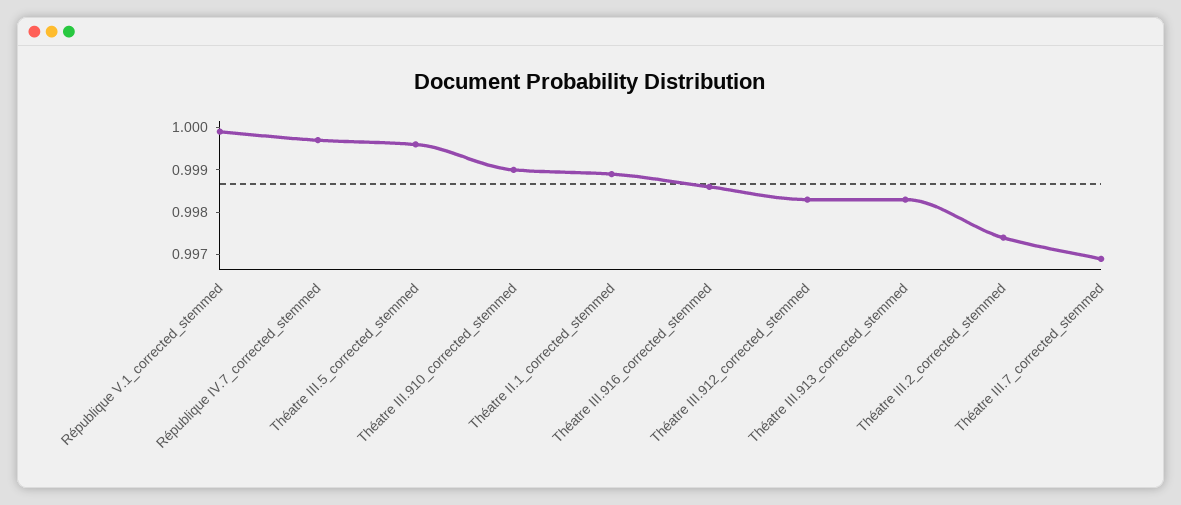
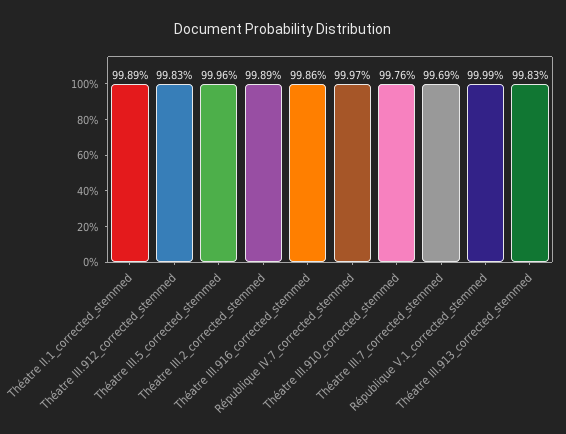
Théatre III.910_corrected_stemmed: 0.999 -> 0.9976
Théatre III.2_corrected_stemmed: 0.9975 -> 0.9989

